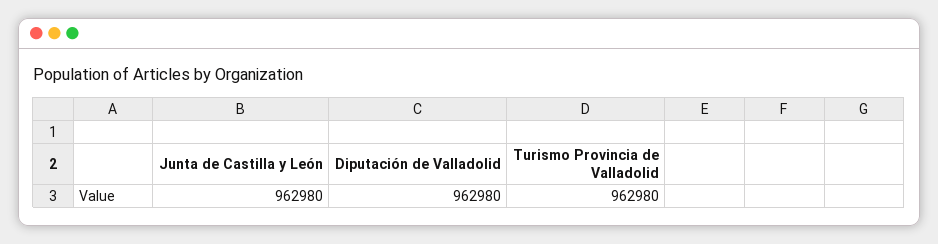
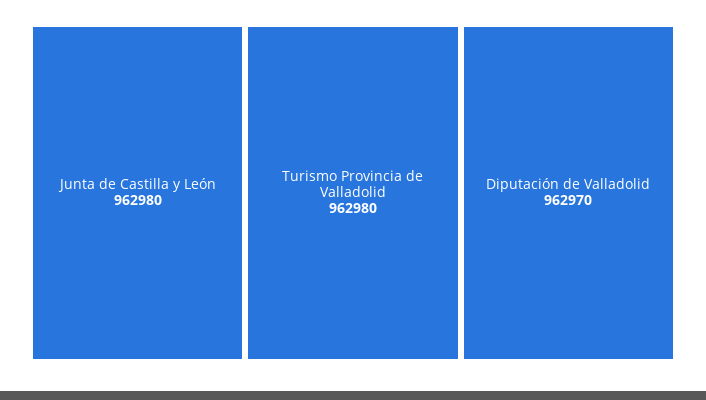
Diputación de Valladolid: 962980 -> 962970

